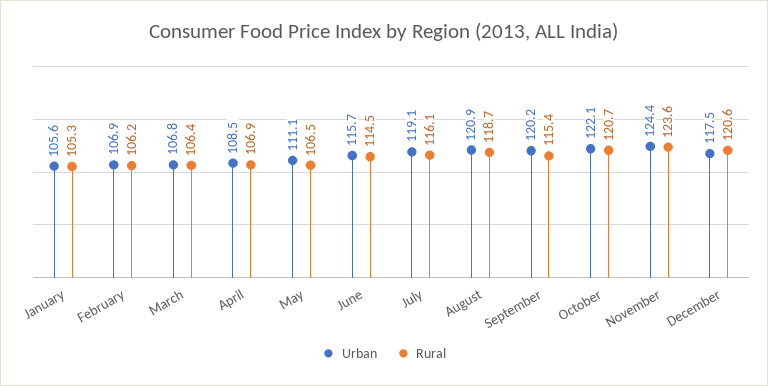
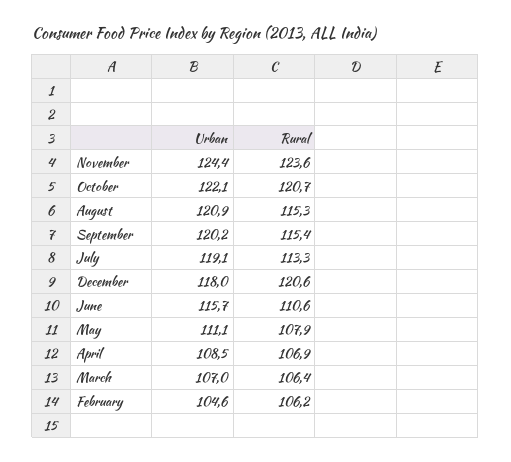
Urban, January: 105.6 -> none
Rural, January: 105.3 -> none
Urban, February: 106.9 -> 104.6
Urban, March: 106.8 -> 107
Rural, May: 106.5 -> 107.9
Rural, June: 114.5 -> 110.6
Rural, July: 116.1 -> 113.3
Rural, August: 118.7 -> 115.3
Urban, December: 117.5 -> 118

